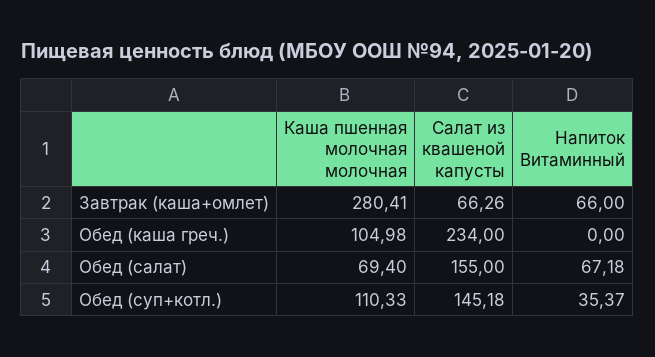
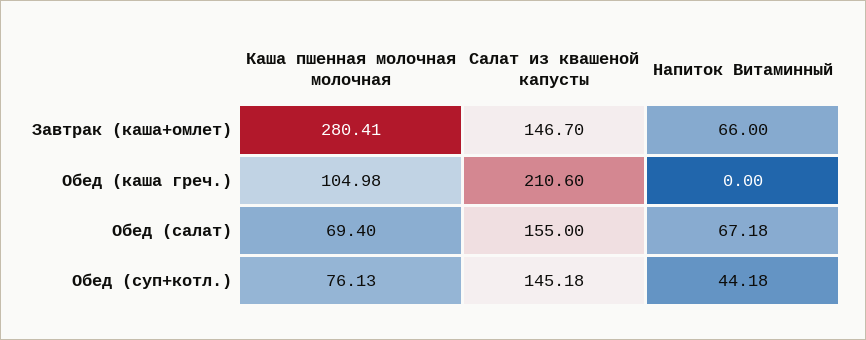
Салат из квашеной капусты, Завтрак (каша+омлет): 66.26 -> 146.7
Салат из квашеной капусты, Обед (каша греч.): 234 -> 210.6
Каша пшенная молочная молочная, Обед (суп+котл.): 110.33 -> 76.13
Напиток Витаминный, Обед (суп+котл.): 35.37 -> 44.18

